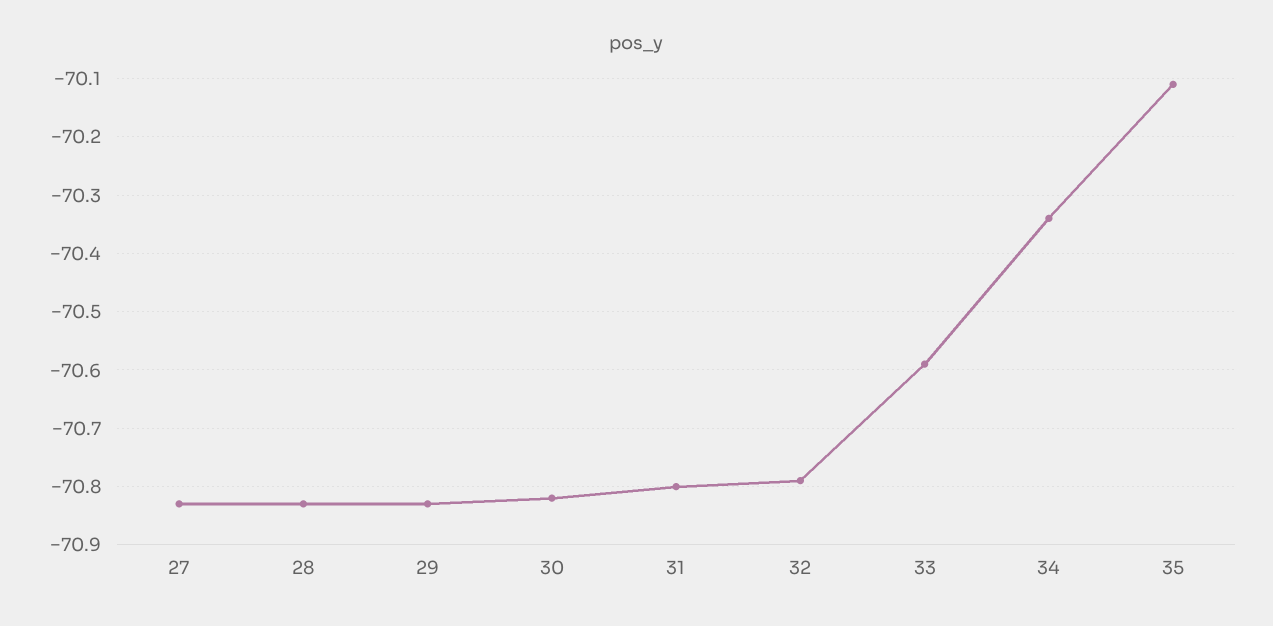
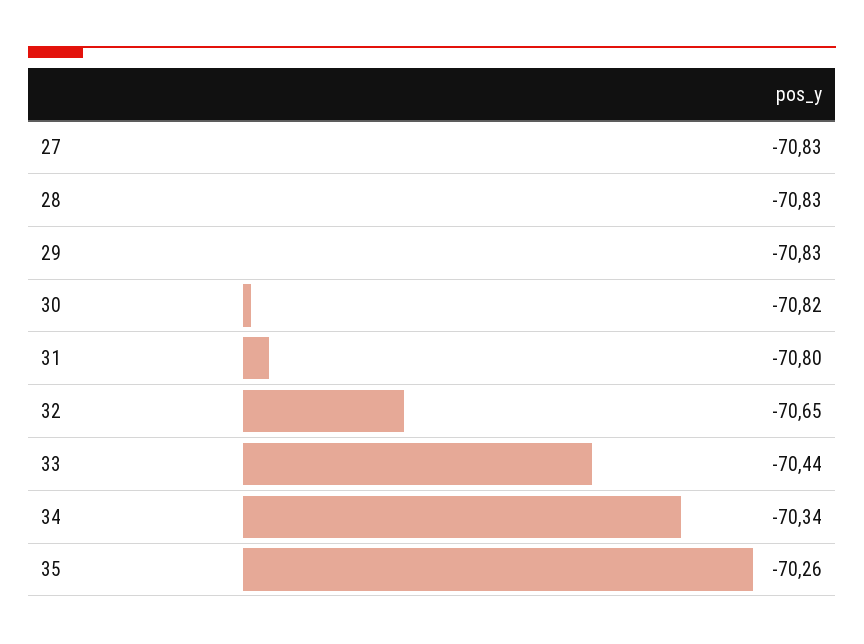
32: -70.8 -> -70.65
33: -70.6 -> -70.44
35: -70.1 -> -70.26

